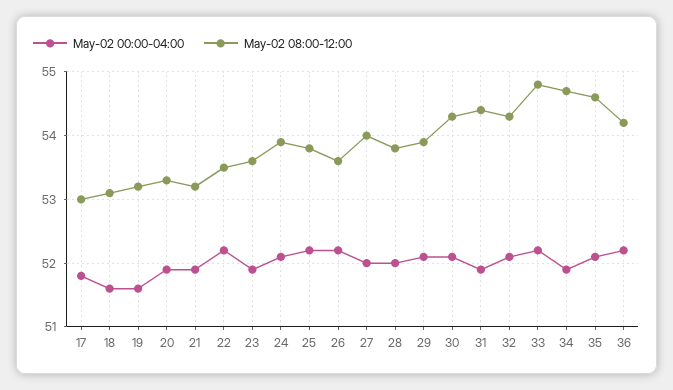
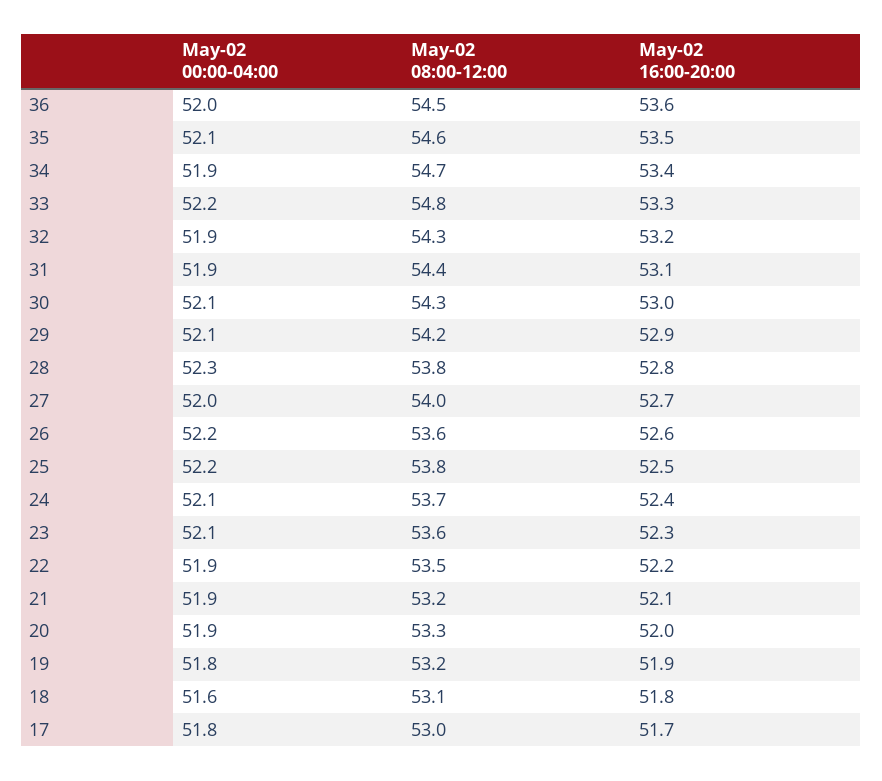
May-02 00:00-04:00, 19: 51.6 -> 51.8
May-02 00:00-04:00, 22: 52.2 -> 51.9
May-02 00:00-04:00, 23: 51.9 -> 52.1
May-02 08:00-12:00, 24: 53.9 -> 53.7
May-02 00:00-04:00, 28: 52 -> 52.3
May-02 08:00-12:00, 29: 53.9 -> 54.2
May-02 00:00-04:00, 32: 52.1 -> 51.9
May-02 00:00-04:00, 36: 52.2 -> 52
May-02 08:00-12:00, 36: 54.2 -> 54.5
May-02 16:00-20:00, 36: none -> 53.6
May-02 16:00-20:00, 35: none -> 53.5
May-02 16:00-20:00, 34: none -> 53.4
May-02 16:00-20:00, 33: none -> 53.3
May-02 16:00-20:00, 32: none -> 53.2
May-02 16:00-20:00, 31: none -> 53.1
May-02 16:00-20:00, 30: none -> 53
May-02 16:00-20:00, 29: none -> 52.9
May-02 16:00-20:00, 28: none -> 52.8
May-02 16:00-20:00, 27: none -> 52.7
May-02 16:00-20:00, 26: none -> 52.6
May-02 16:00-20:00, 25: none -> 52.5
May-02 16:00-20:00, 24: none -> 52.4
May-02 16:00-20:00, 23: none -> 52.3
May-02 16:00-20:00, 22: none -> 52.2
May-02 16:00-20:00, 21: none -> 52.1
May-02 16:00-20:00, 20: none -> 52
May-02 16:00-20:00, 19: none -> 51.9
May-02 16:00-20:00, 18: none -> 51.8
May-02 16:00-20:00, 17: none -> 51.7

